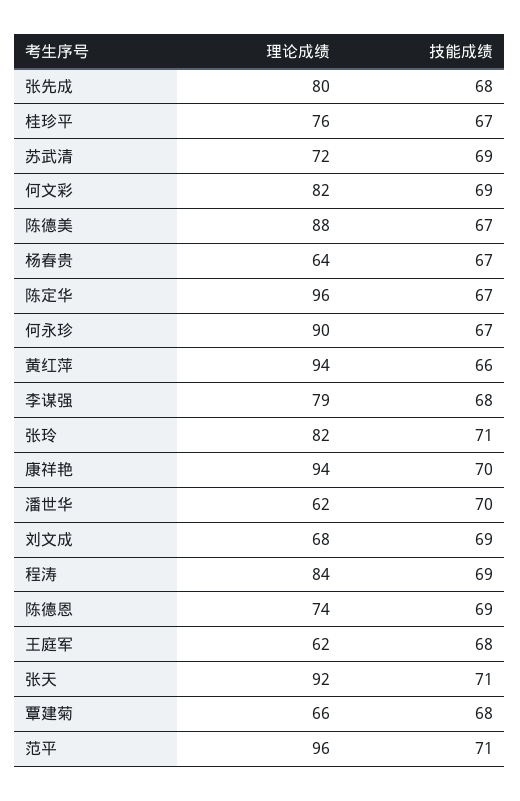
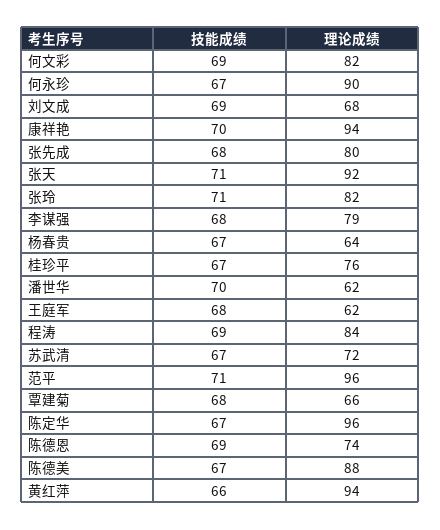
技能成绩, 苏武清: 69 -> 67

